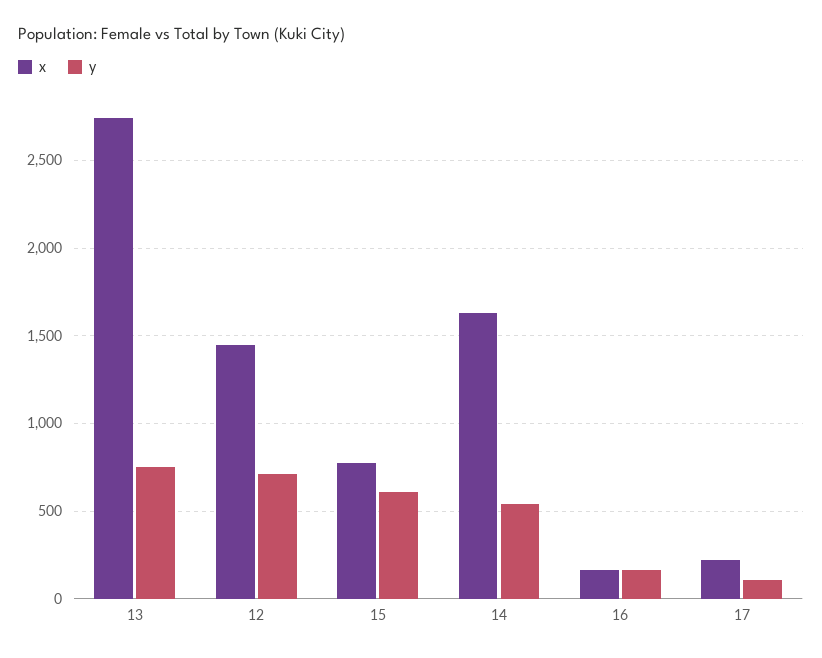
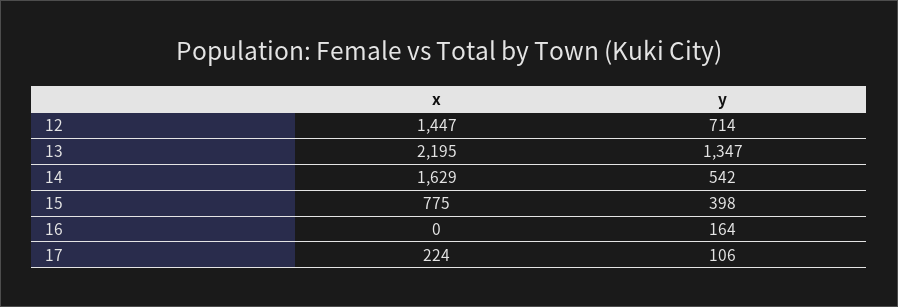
x, 13: 2750 -> 2195
y, 13: 750 -> 1347
y, 15: 600 -> 398
x, 16: 150 -> 0

